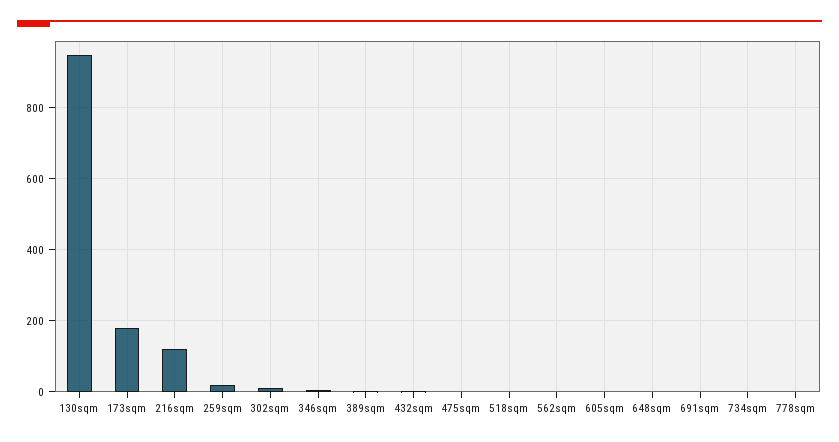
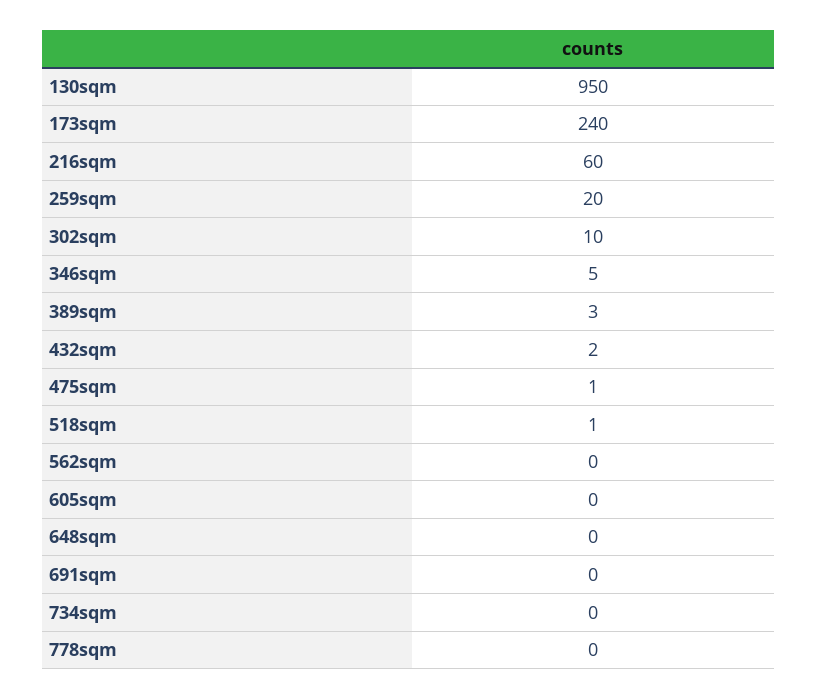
173sqm: 180 -> 240
216sqm: 120 -> 60

